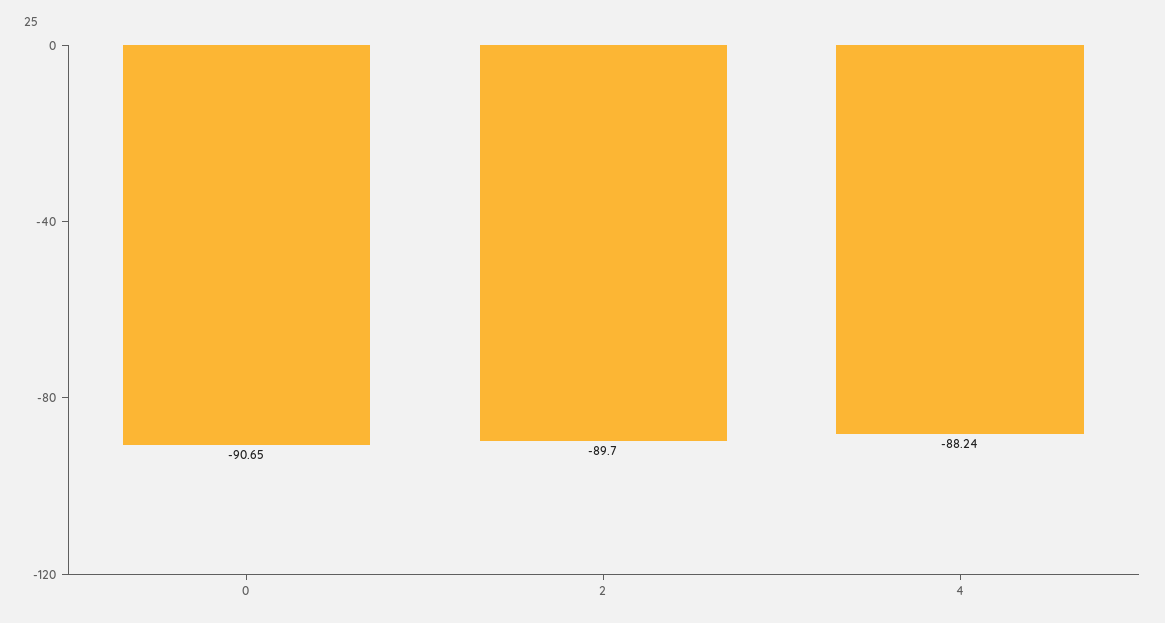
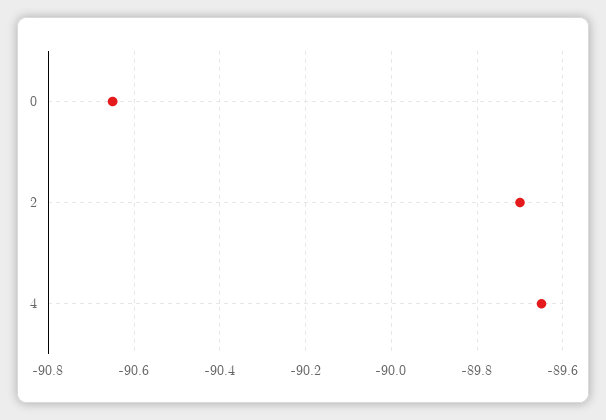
4: -88.24 -> -89.65

